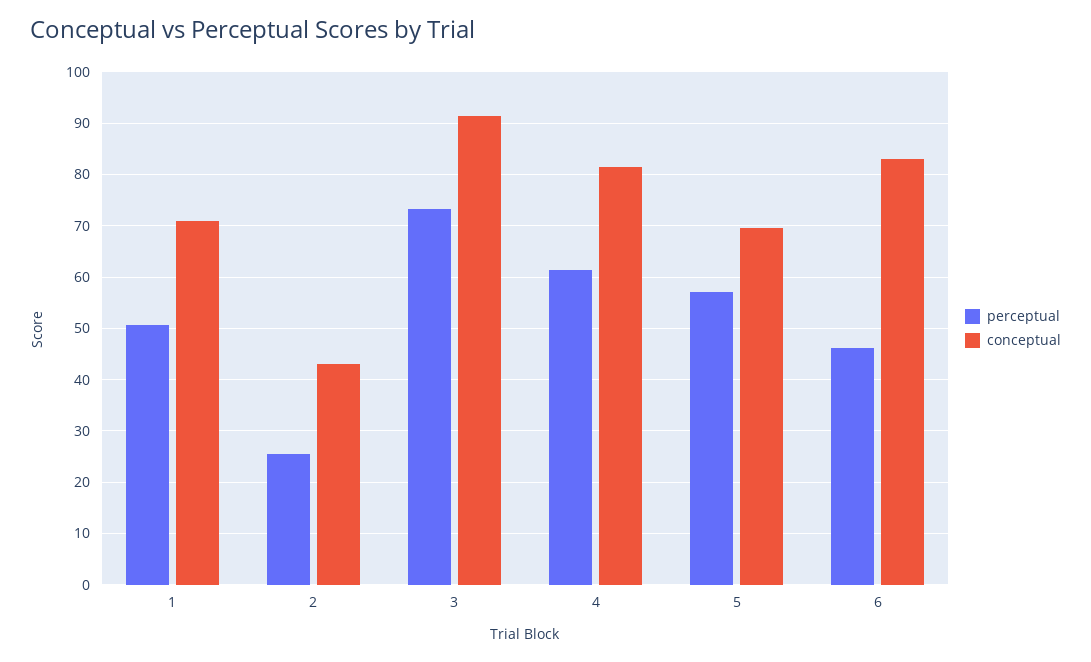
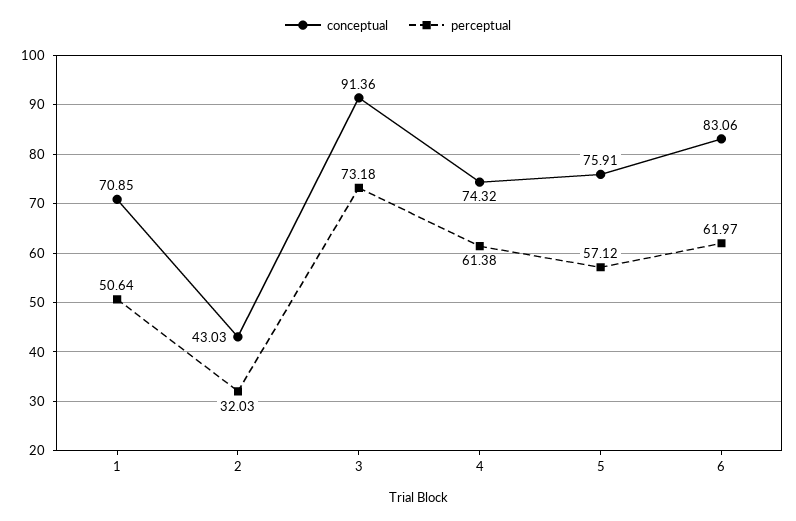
perceptual, 2: 26 -> 32.03
conceptual, 4: 82 -> 74.32
conceptual, 5: 70 -> 75.91
perceptual, 6: 46 -> 61.97

